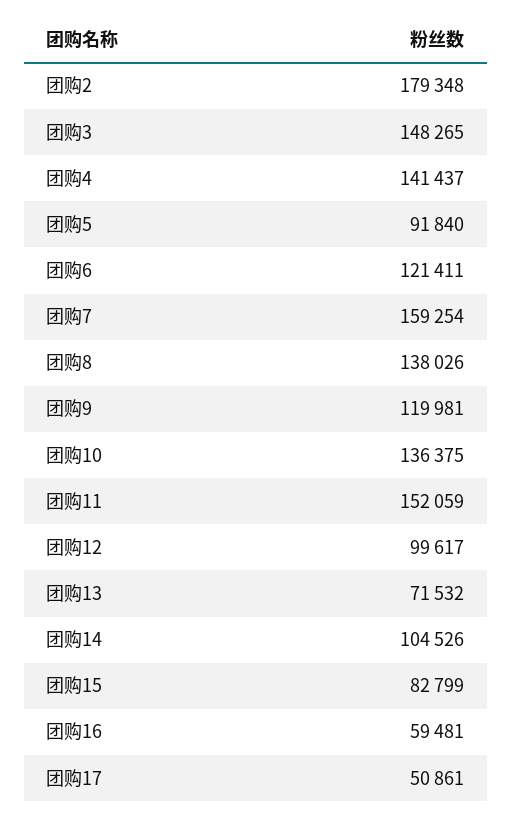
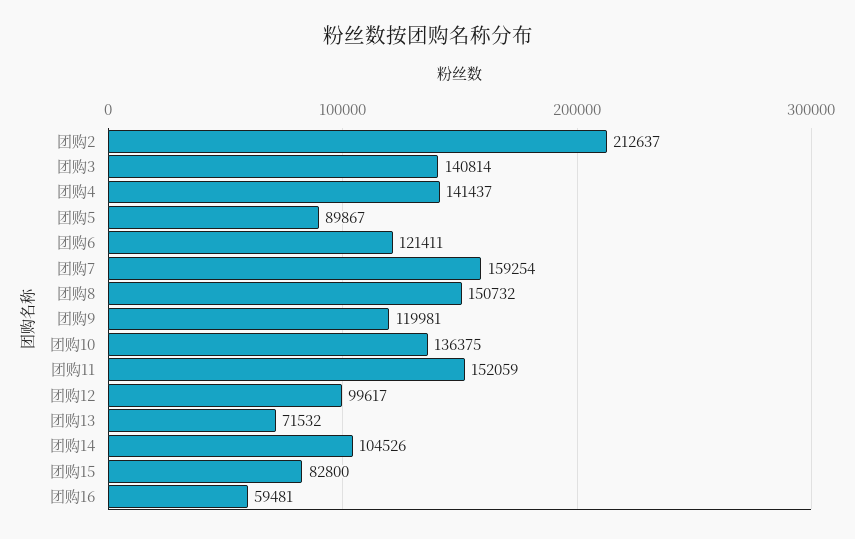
团购2: 179348 -> 212637
团购3: 148265 -> 140814
团购5: 91840 -> 89867
团购8: 138026 -> 150732
团购15: 82799 -> 82800
团购17: 50861 -> none

